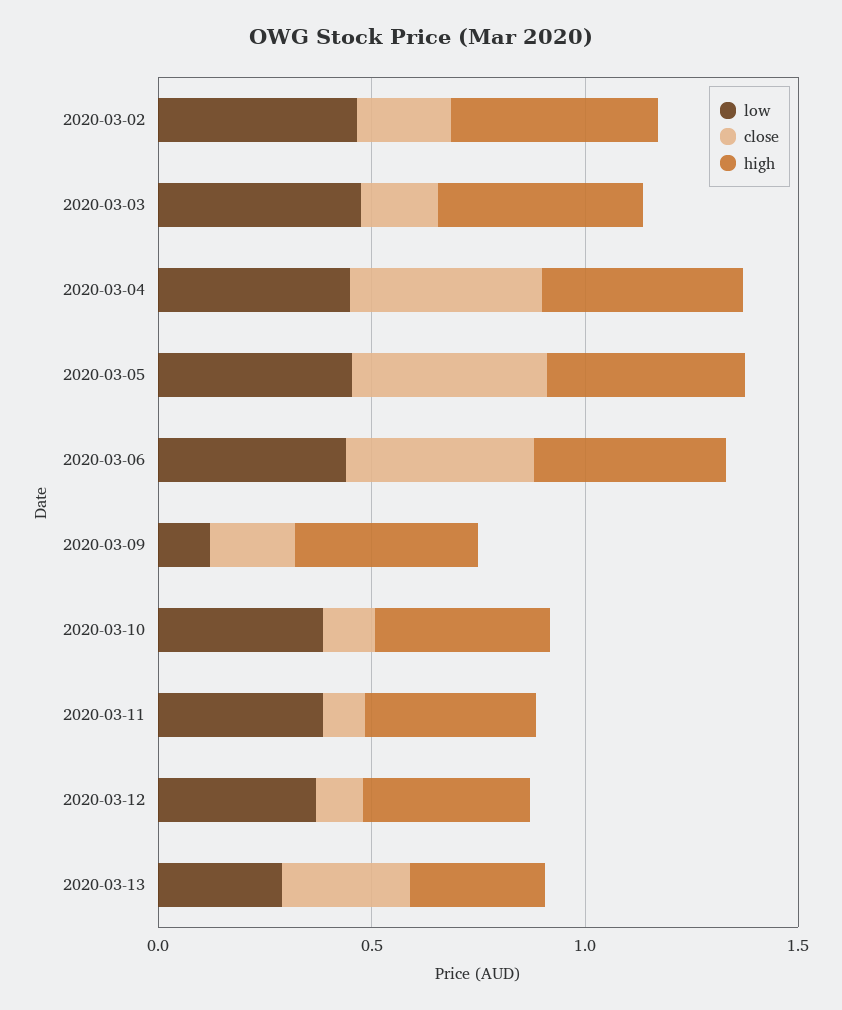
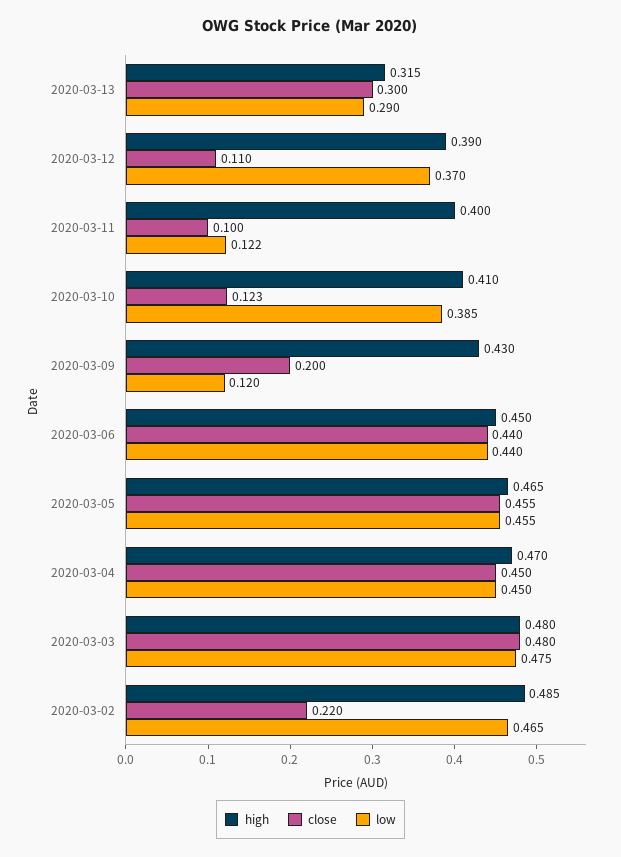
close, 2020-03-03: 0.2 -> 0.48
low, 2020-03-11: 0.4 -> 0.122

